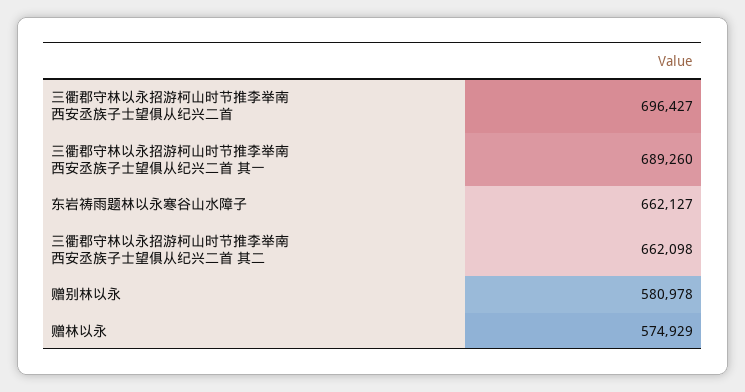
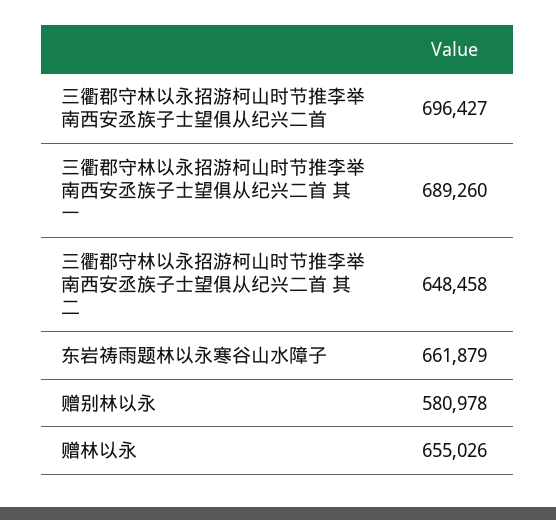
东岩祷雨题林以永寒谷山水障子: 662127 -> 661879
三衢郡守林以永招游柯山时节推李举南西安丞族子士望俱从纪兴二首 其二: 662098 -> 648458
赠林以永: 574929 -> 655026

